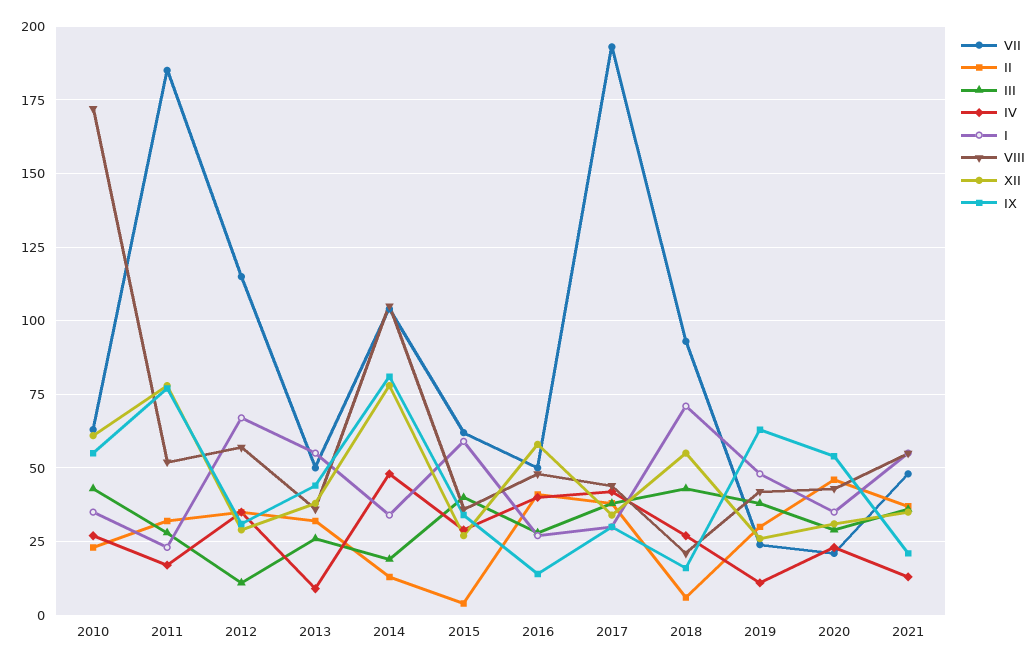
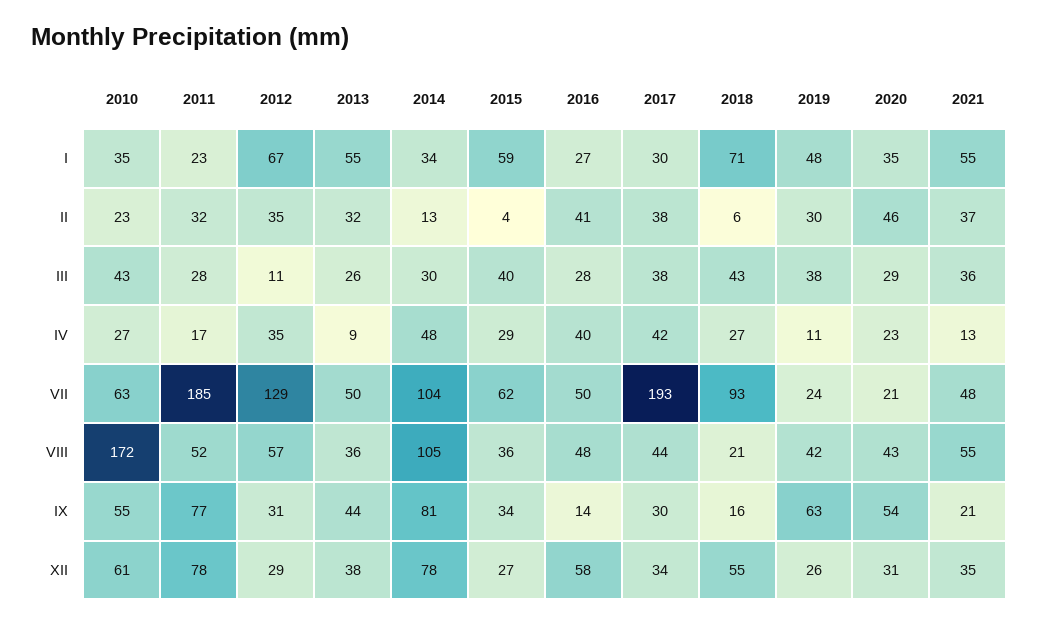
VII, 2012: 115 -> 129
III, 2014: 20 -> 30

